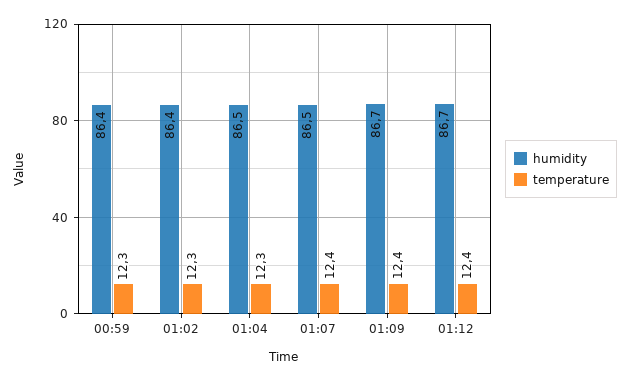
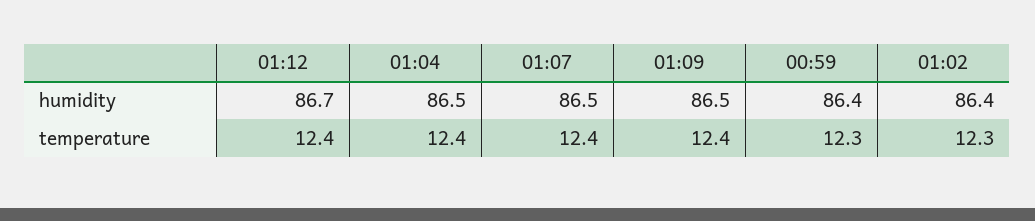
temperature, 01:04: 12.3 -> 12.4
humidity, 01:09: 86.7 -> 86.5

